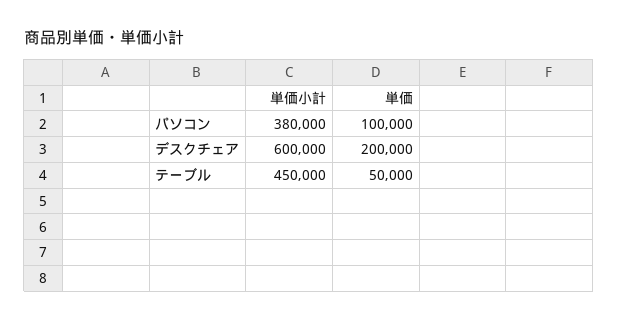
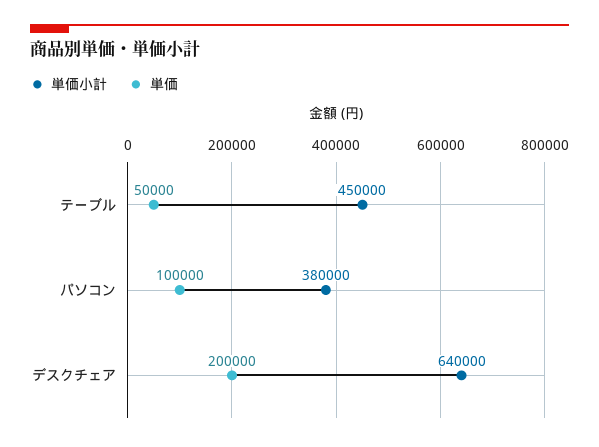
単価小計, デスクチェア: 600000 -> 640000

